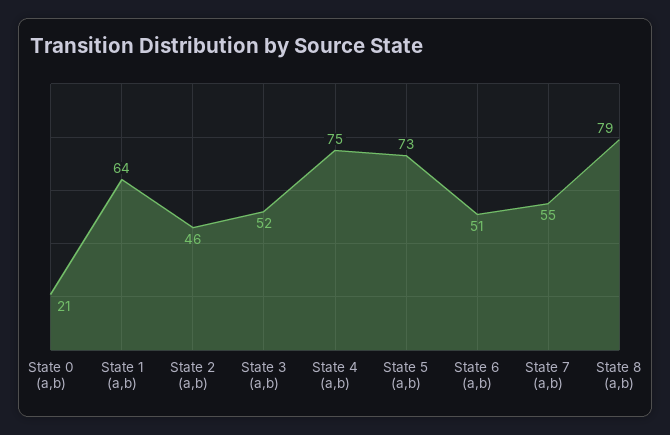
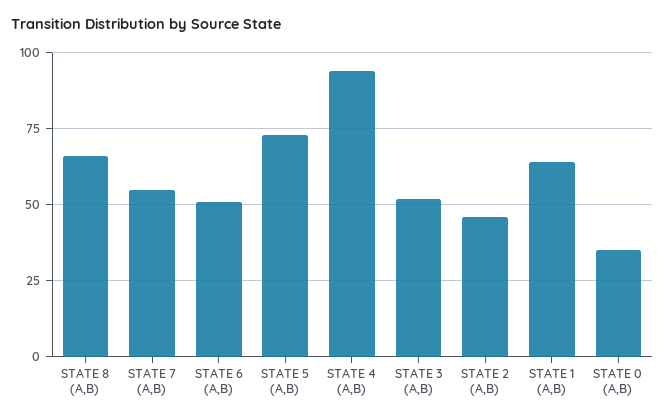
State 0 (a,b): 21 -> 35
State 4 (a,b): 75 -> 95
State 8 (a,b): 79 -> 65

